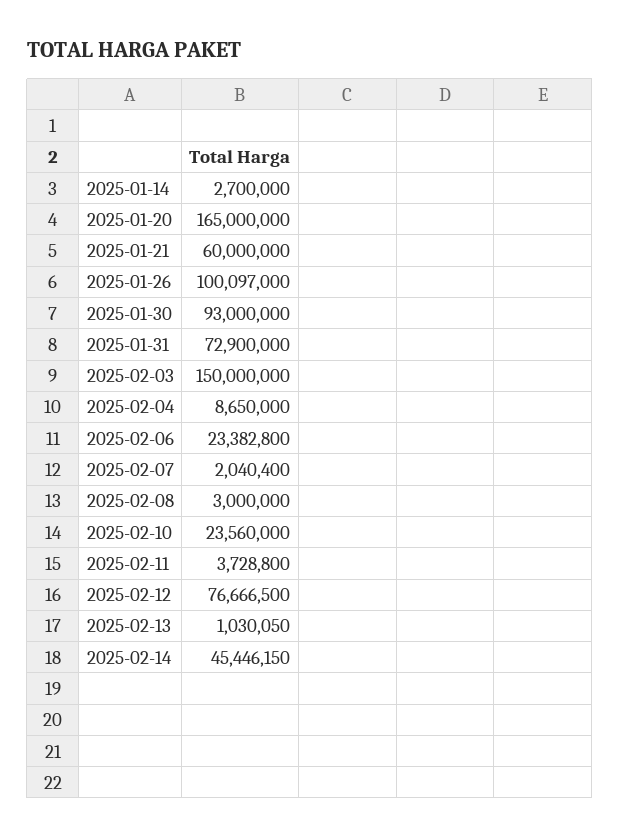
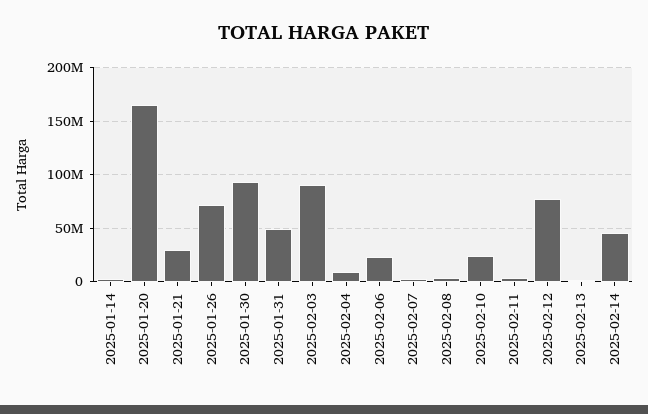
2025-01-21: 60000000 -> 30000000
2025-01-26: 100097000 -> 70000000
2025-01-31: 72900000 -> 50000000
2025-02-03: 150000000 -> 90000000

